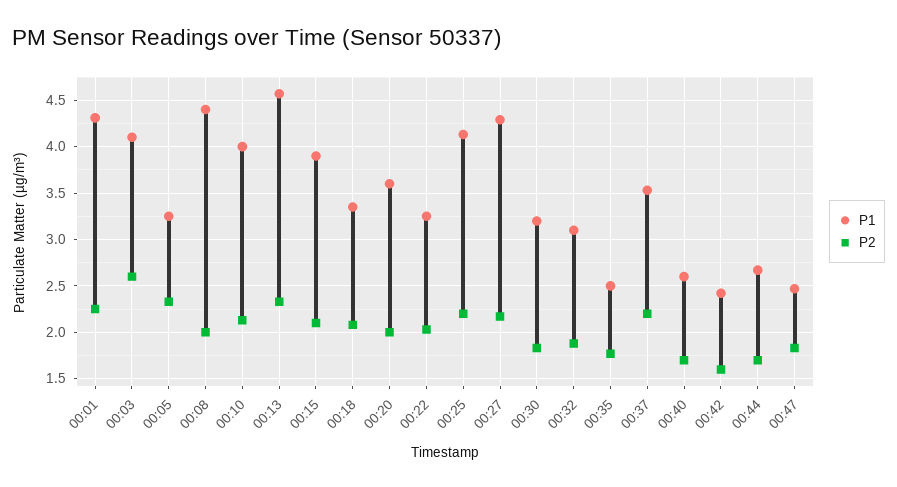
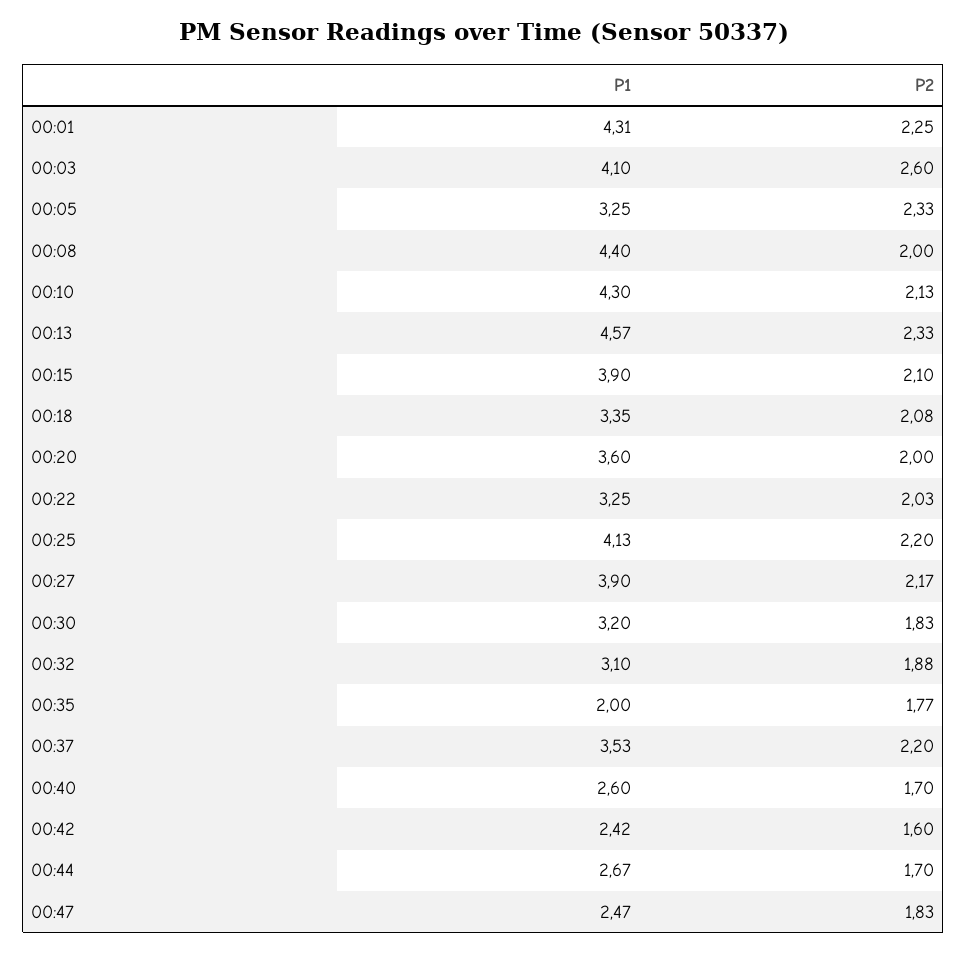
P1, 00:10: 4 -> 4.3
P1, 00:27: 4.3 -> 3.9
P1, 00:35: 2.5 -> 2

